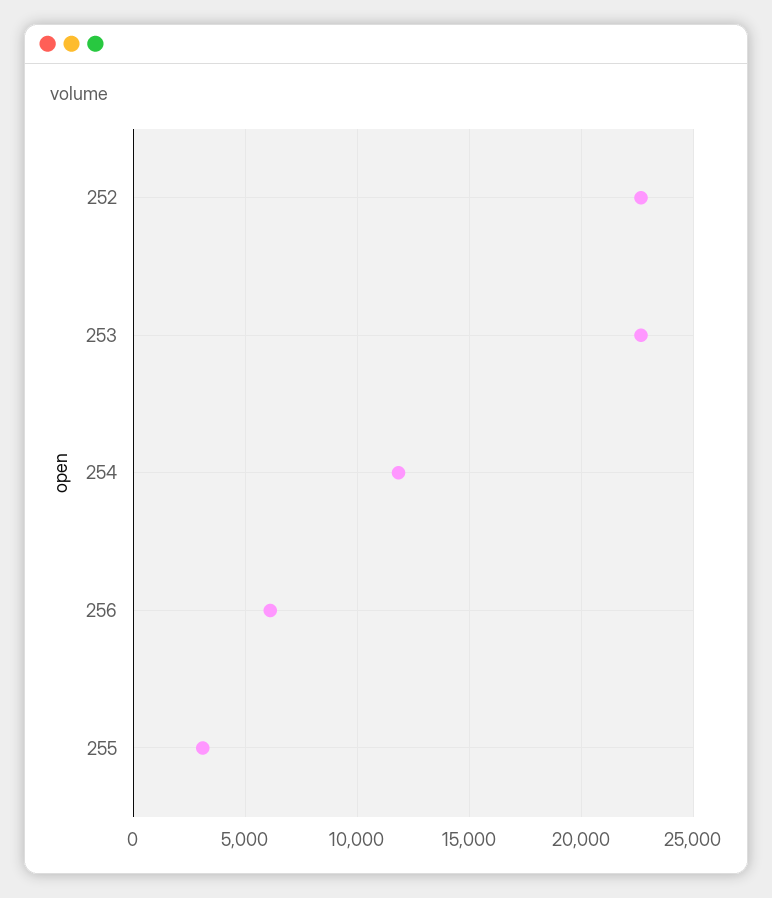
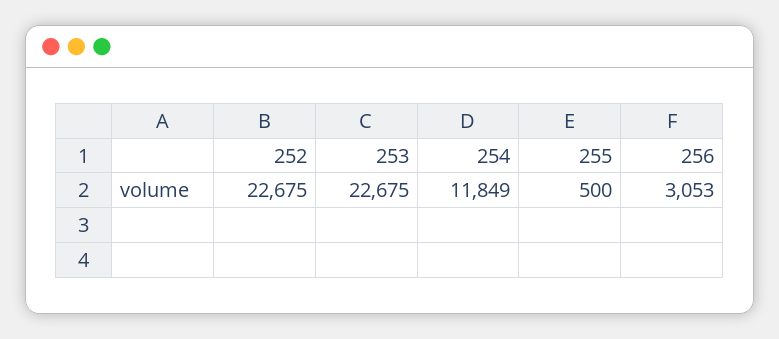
256: 6000 -> 3053
255: 3000 -> 500

